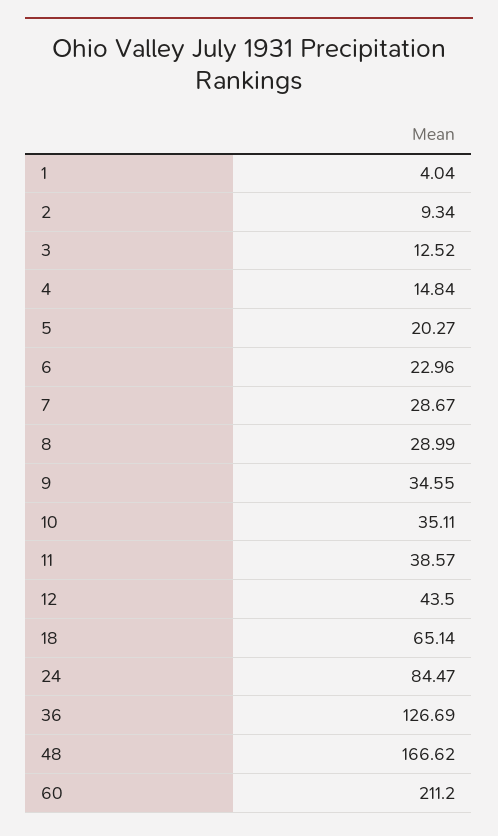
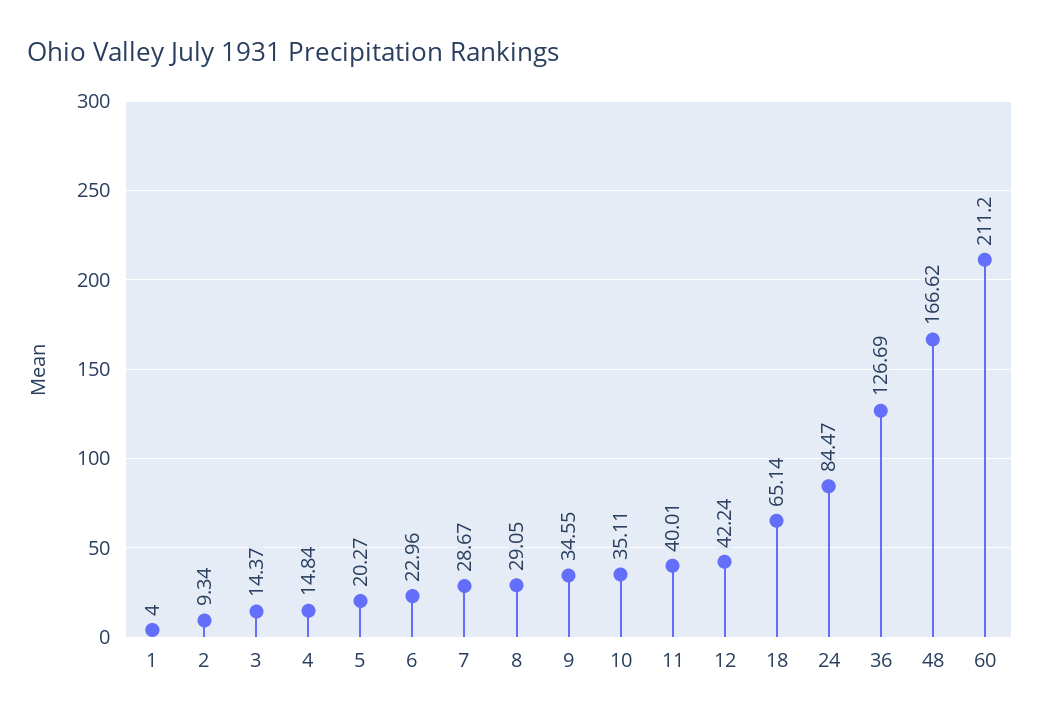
1: 4.04 -> 4
3: 12.52 -> 14.37
8: 28.99 -> 29.05
11: 38.57 -> 40.01
12: 43.5 -> 42.24

